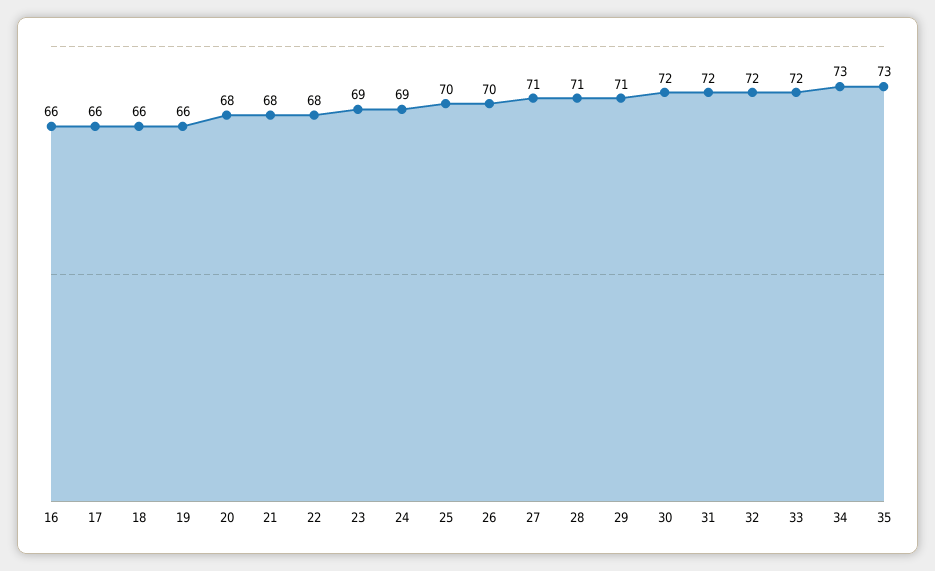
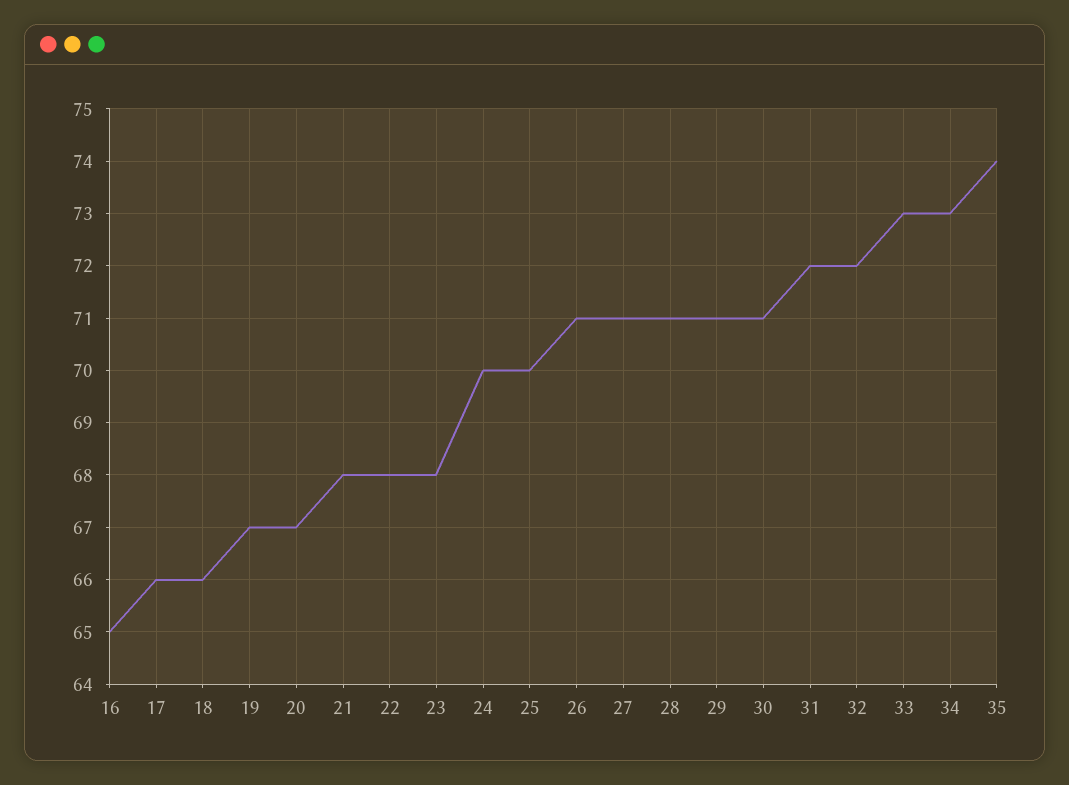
16: 66 -> 65
19: 66 -> 67
20: 68 -> 67
23: 69 -> 68
24: 69 -> 70
26: 70 -> 71
30: 72 -> 71
33: 72 -> 73
35: 73 -> 74

